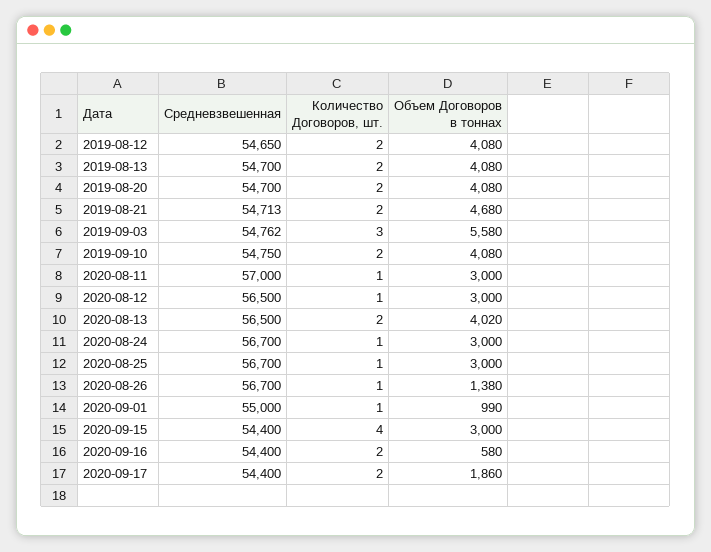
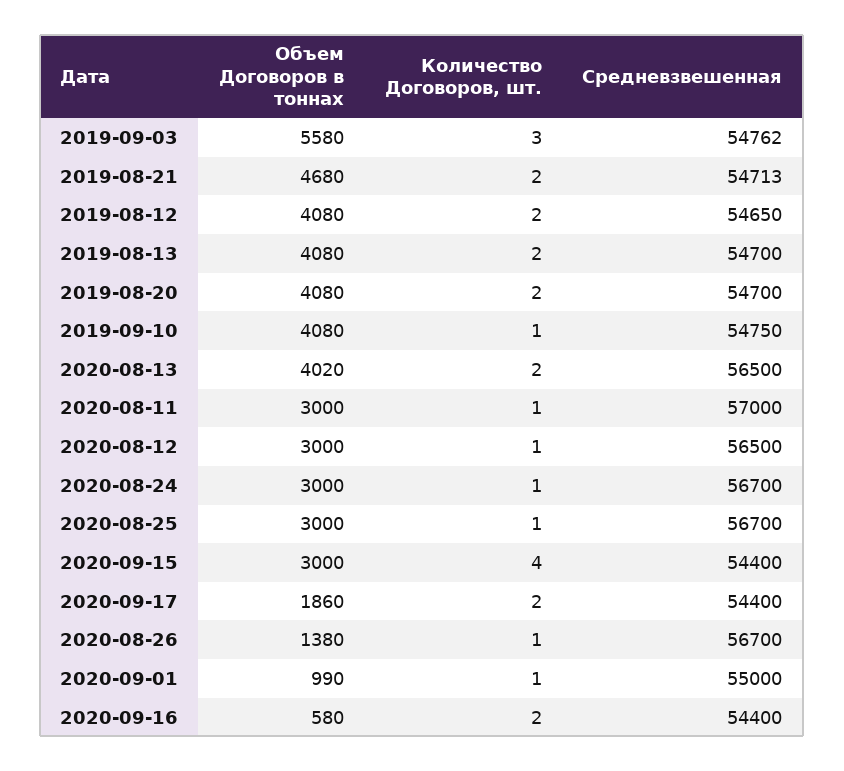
Количество Договоров, шт., 2019-09-10: 2 -> 1

